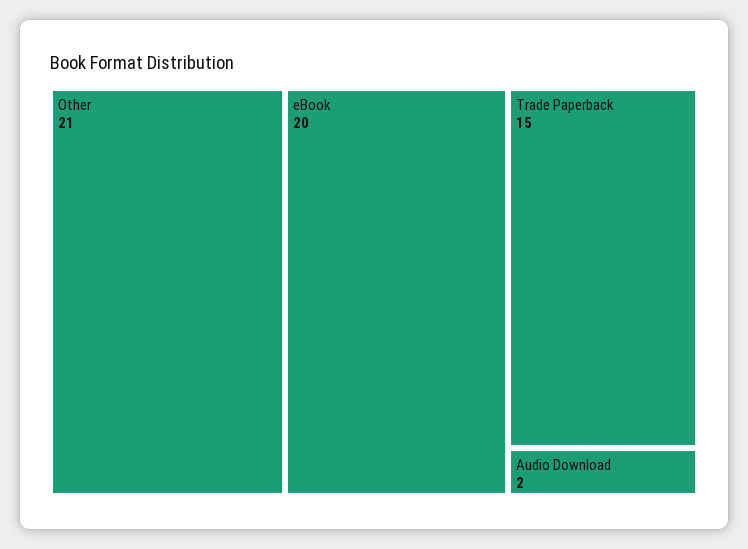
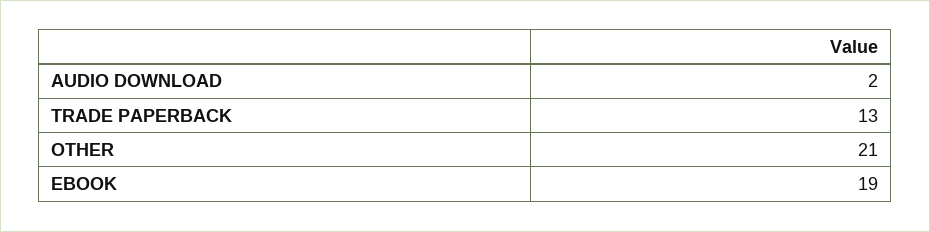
eBook: 20 -> 19
Trade Paperback: 15 -> 13

